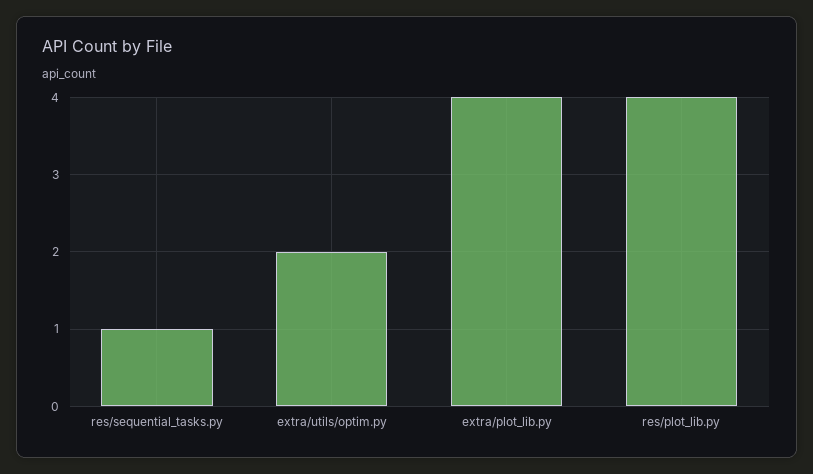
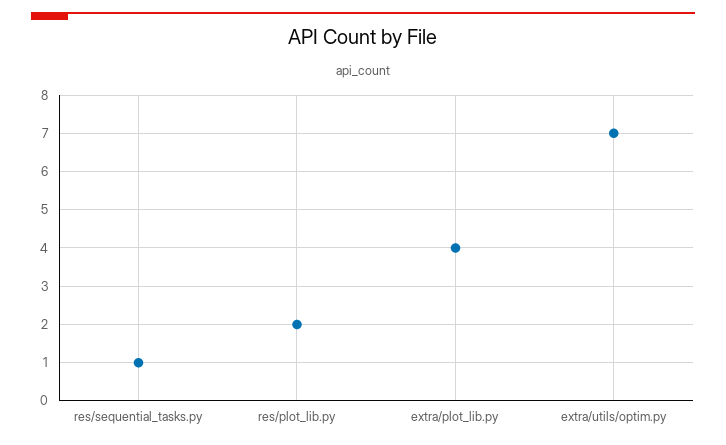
extra/utils/optim.py: 2 -> 7
res/plot_lib.py: 4 -> 2

